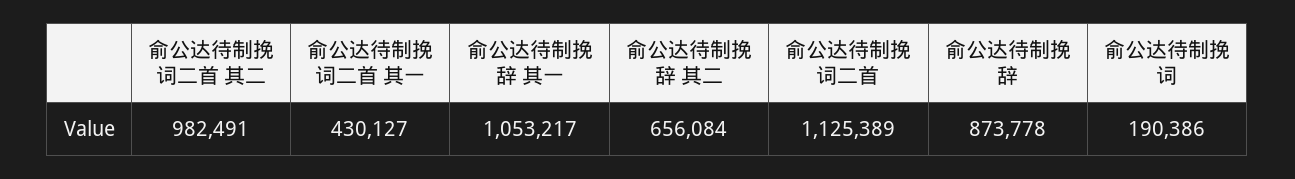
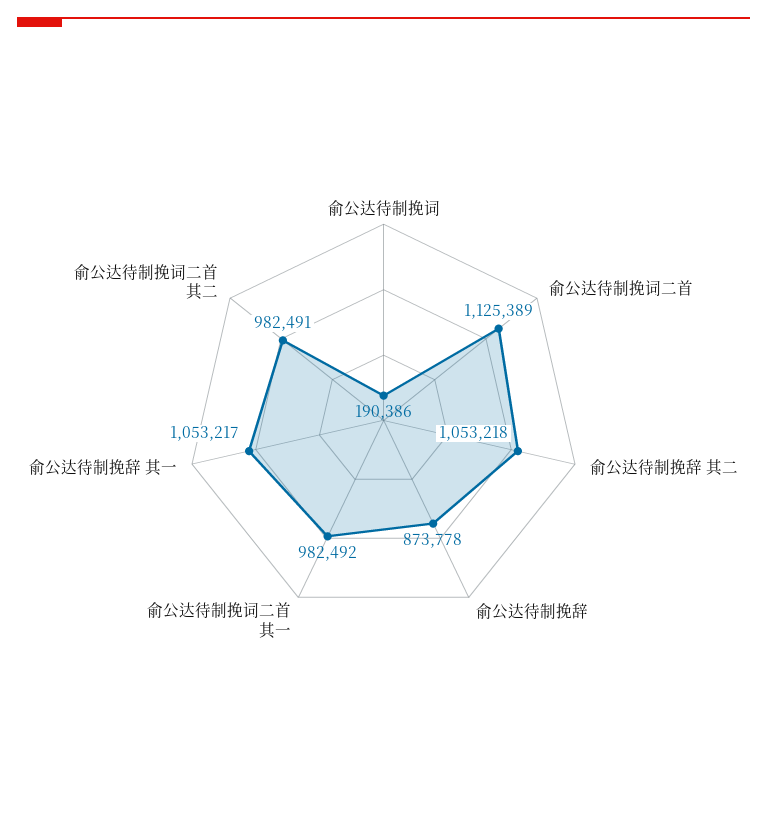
俞公达待制挽词二首 其一: 430127 -> 982492
俞公达待制挽辞 其二: 656084 -> 1053218

